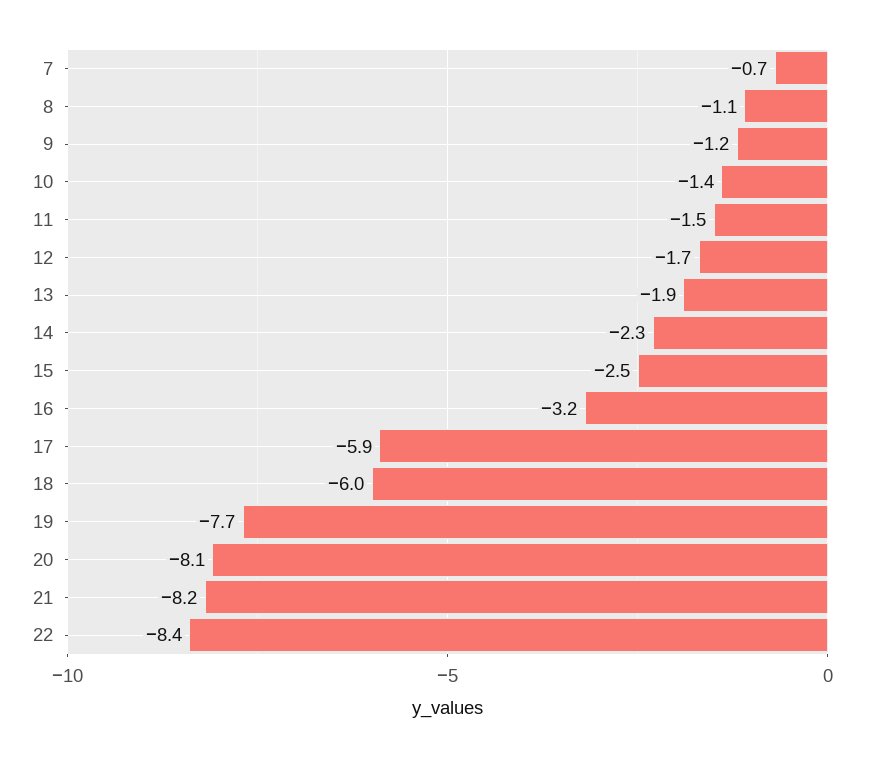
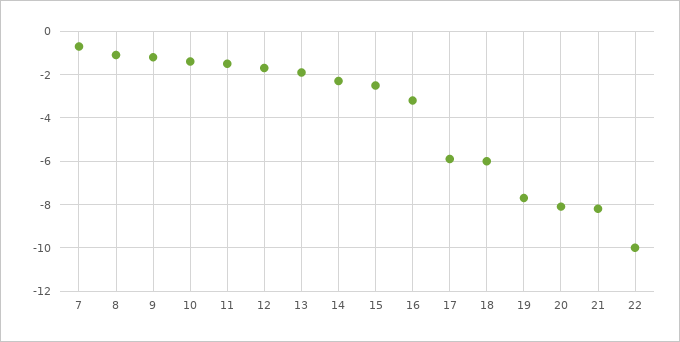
22: -8.4 -> -10

